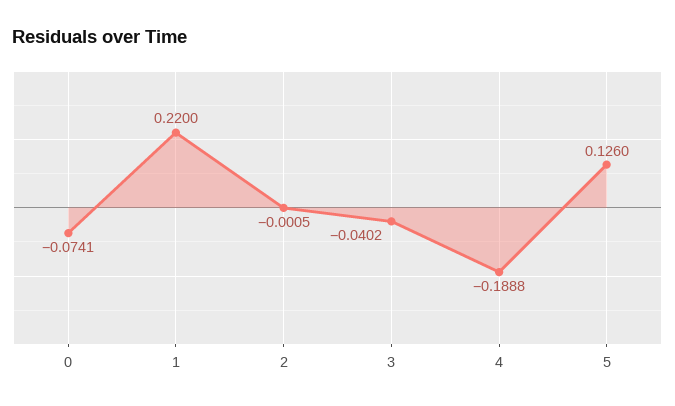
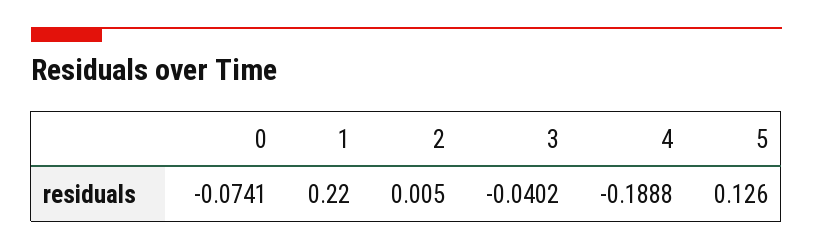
2: -0.0005 -> 0.005

